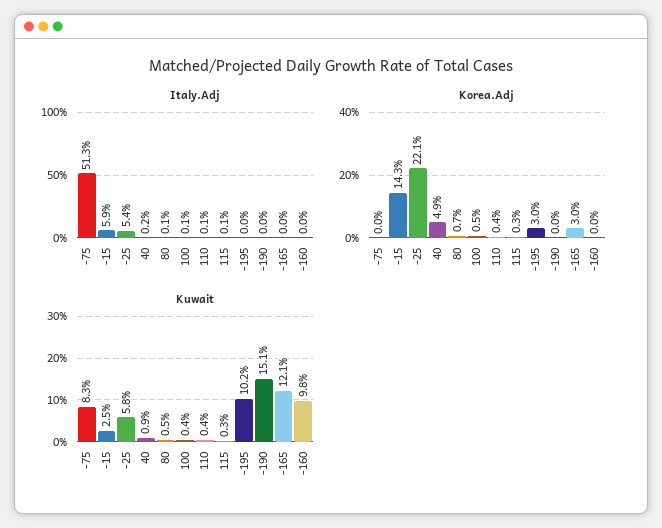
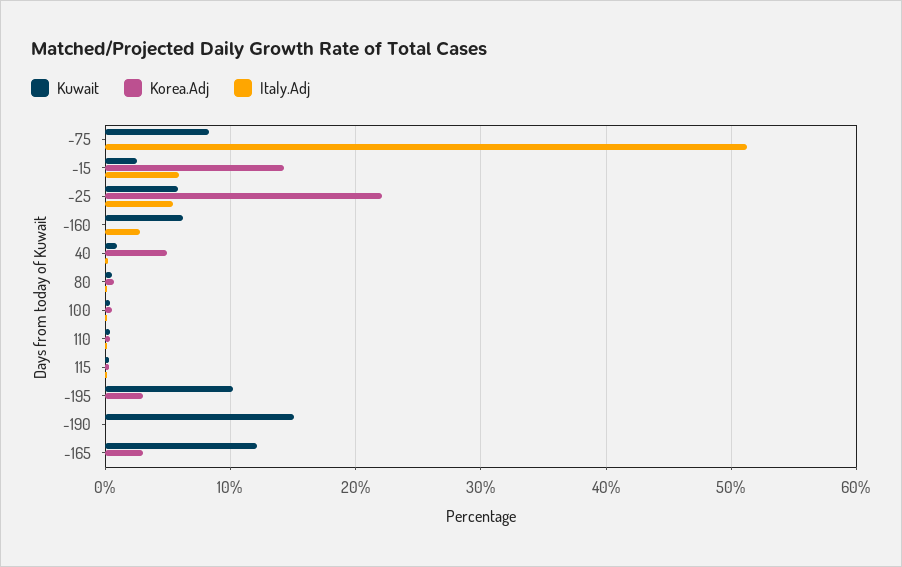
Italy.Adj, -160: 0 -> 3
Kuwait, -160: 9.8 -> 6

